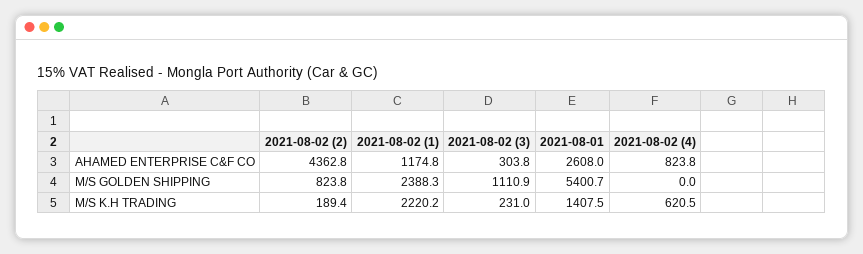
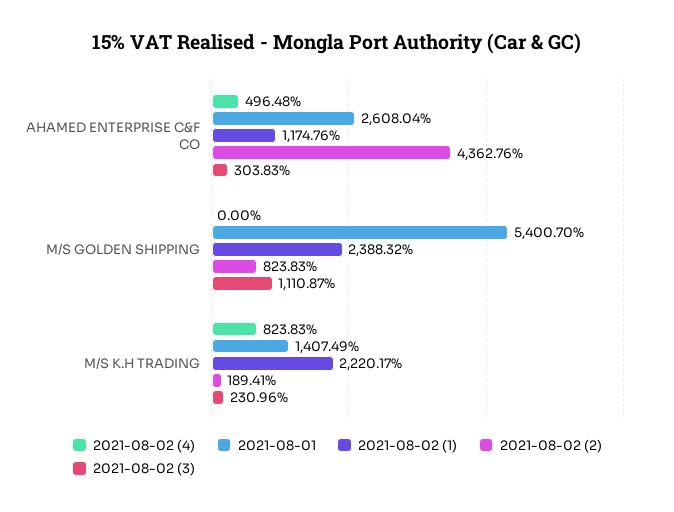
2021-08-02 (4), AHAMED ENTERPRISE C&F CO: 823.8 -> 496.48
2021-08-02 (4), M/S K.H TRADING: 620.5 -> 823.83

